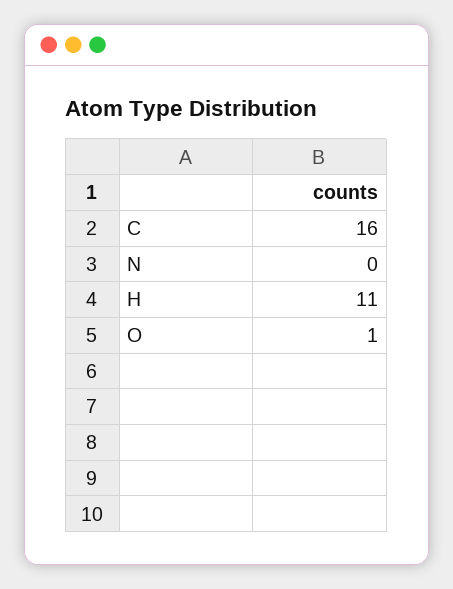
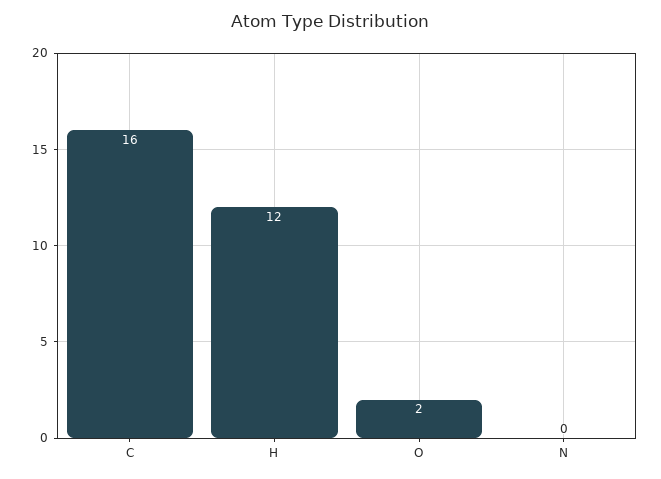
H: 11 -> 12
O: 1 -> 2

